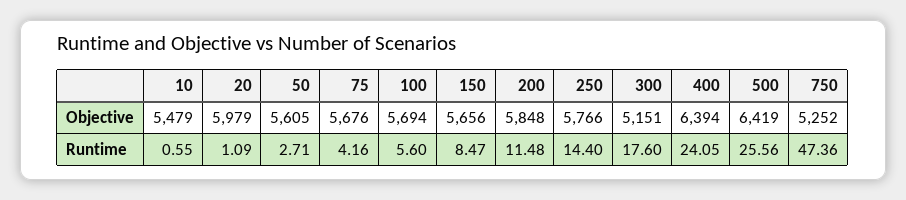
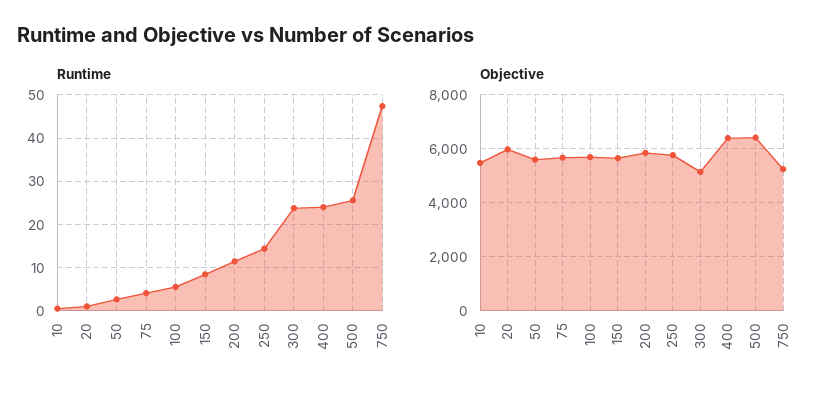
Runtime, 300: 17.6 -> 24

